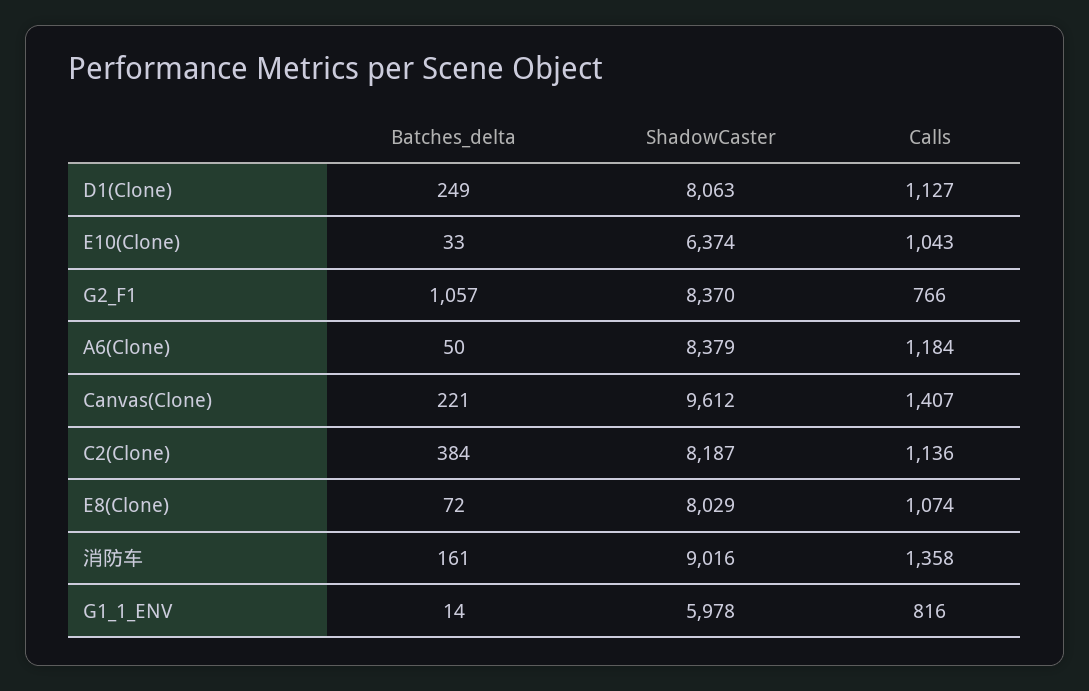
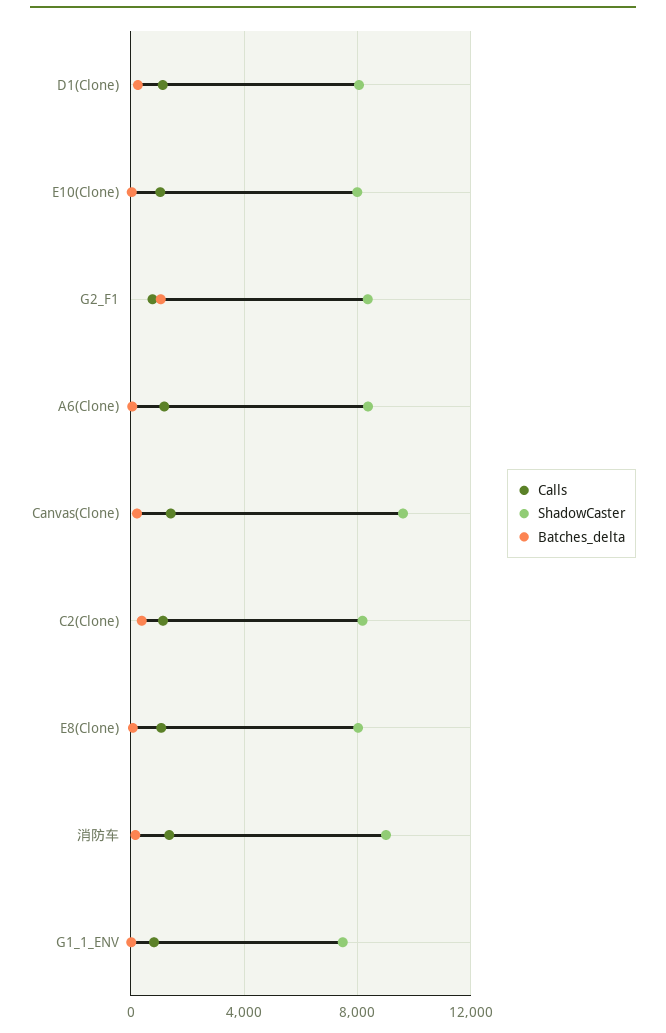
ShadowCaster, E10(Clone): 6374 -> 8000
ShadowCaster, G1_1_ENV: 5978 -> 7500

